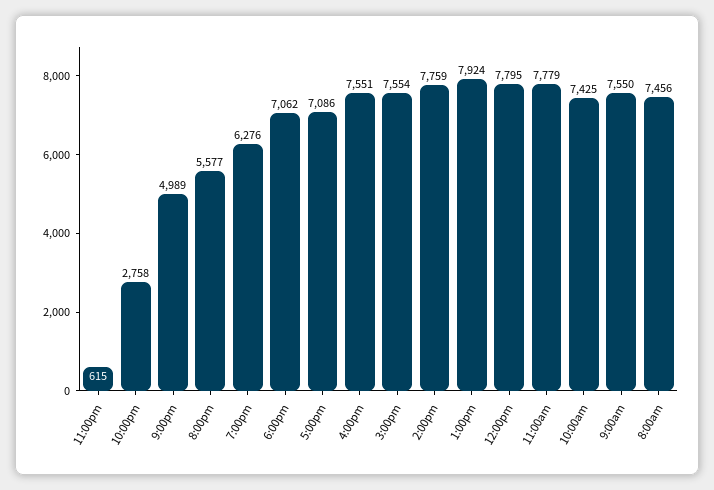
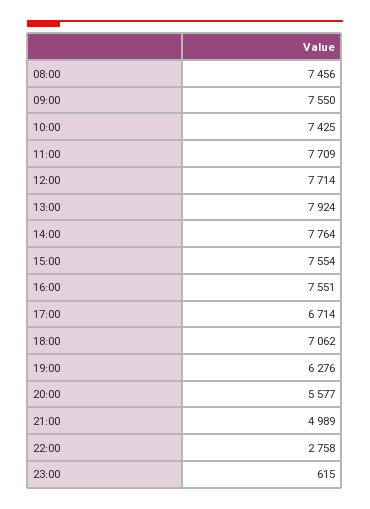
5:00pm: 7086 -> 6714
2:00pm: 7759 -> 7764
12:00pm: 7795 -> 7714
11:00am: 7779 -> 7709

